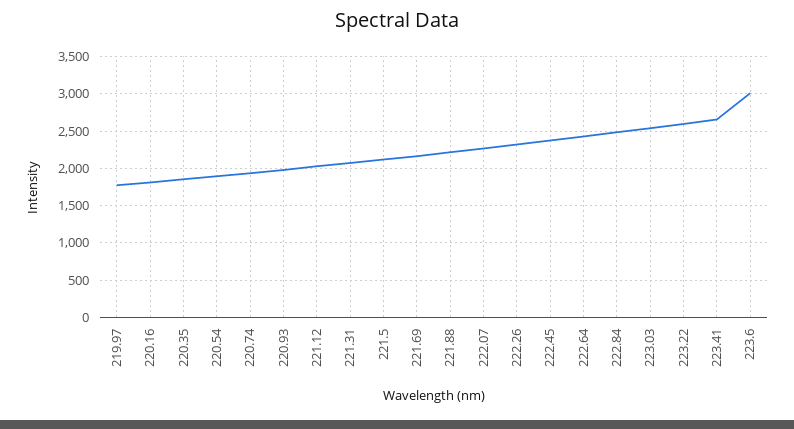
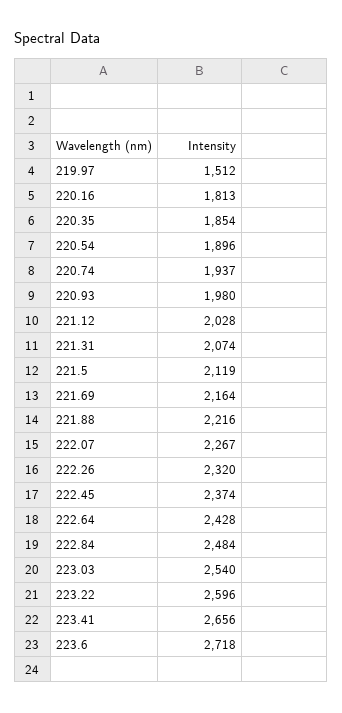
219.97: 1800 -> 1512
223.6: 3000 -> 2718

